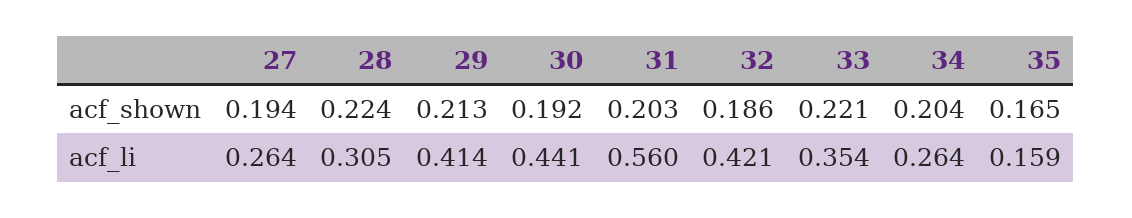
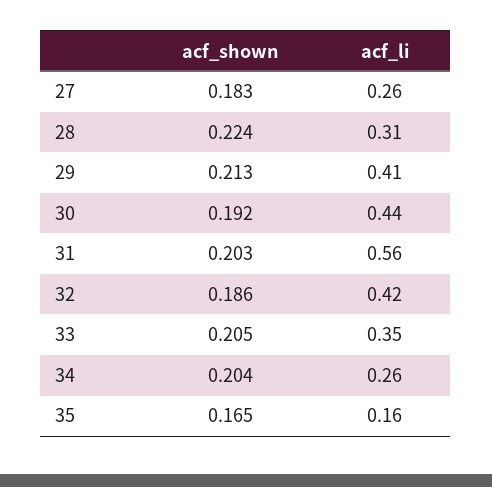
27, acf_shown: 0.194 -> 0.183
33, acf_shown: 0.221 -> 0.205

